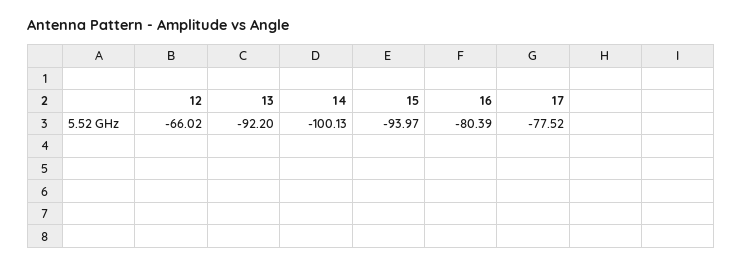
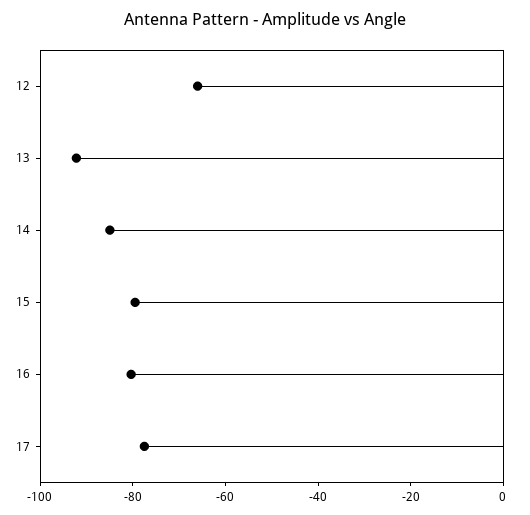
14: -100.13 -> -85
15: -93.97 -> -80

